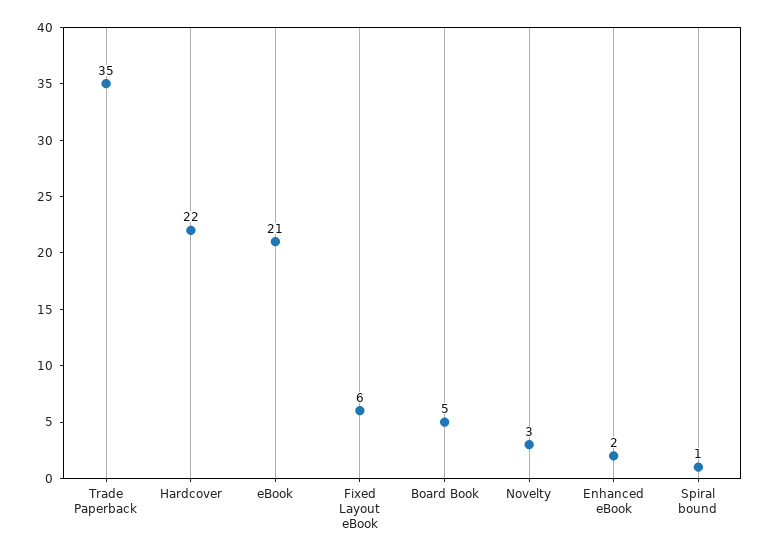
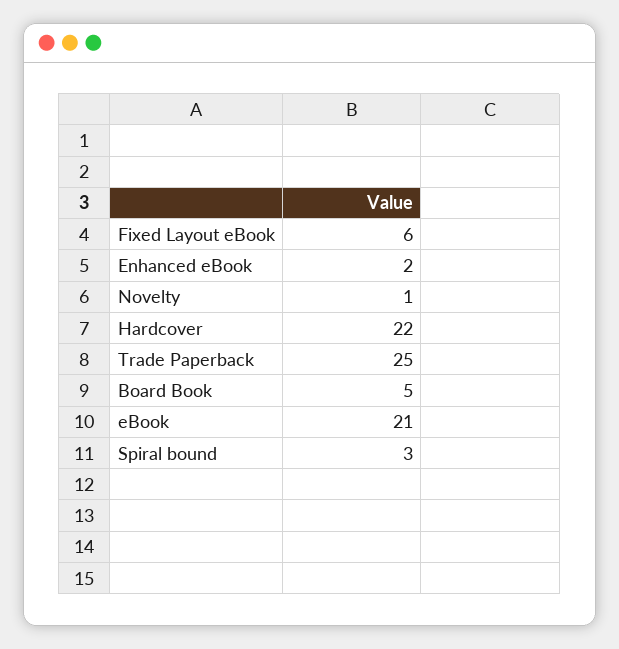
Trade Paperback: 35 -> 25
Novelty: 3 -> 1
Spiral bound: 1 -> 3

